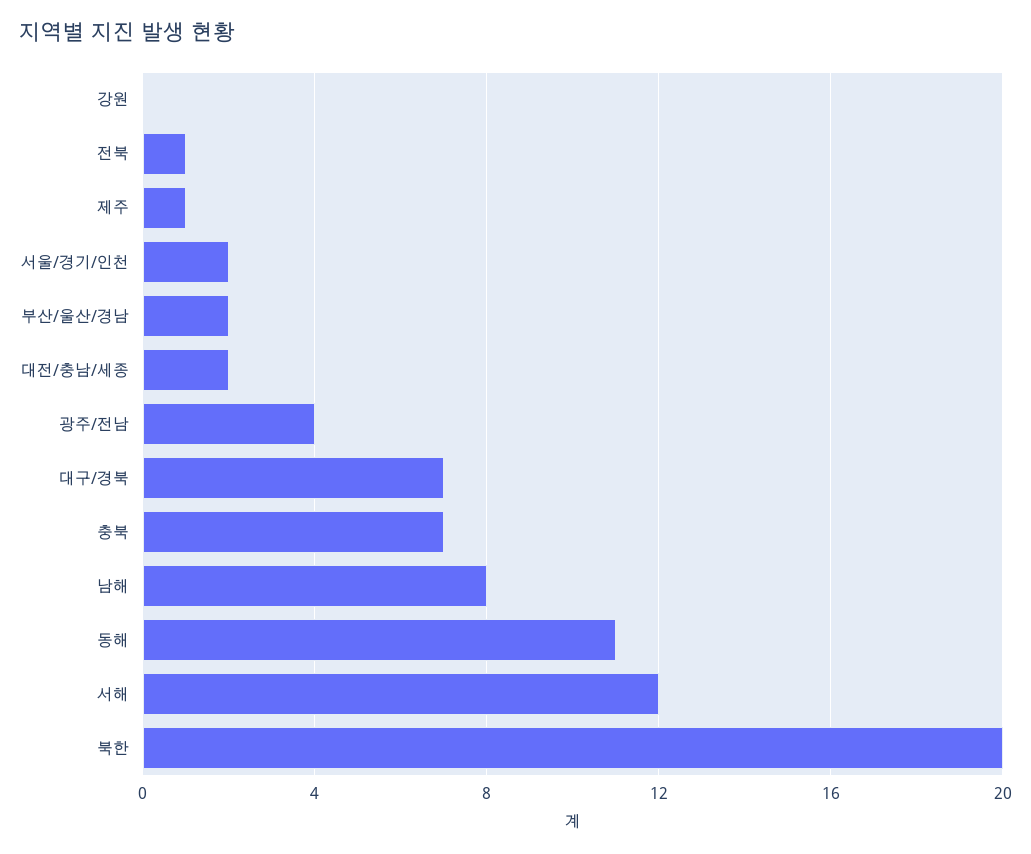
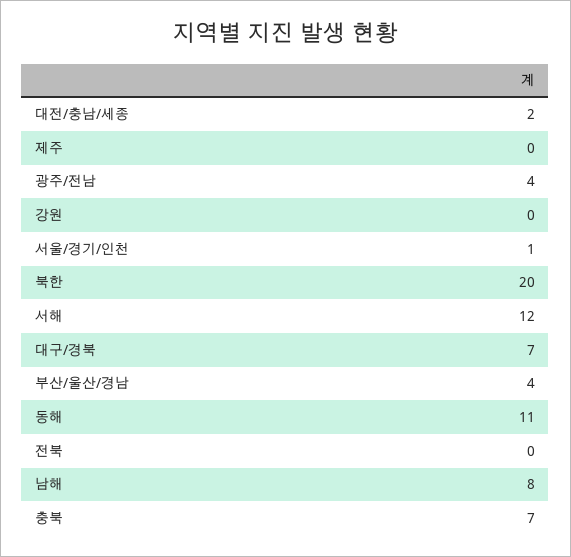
전북: 1 -> 0
제주: 1 -> 0
서울/경기/인천: 2 -> 1
부산/울산/경남: 2 -> 4

